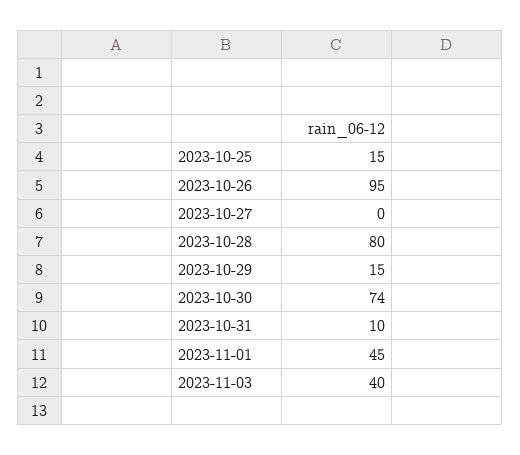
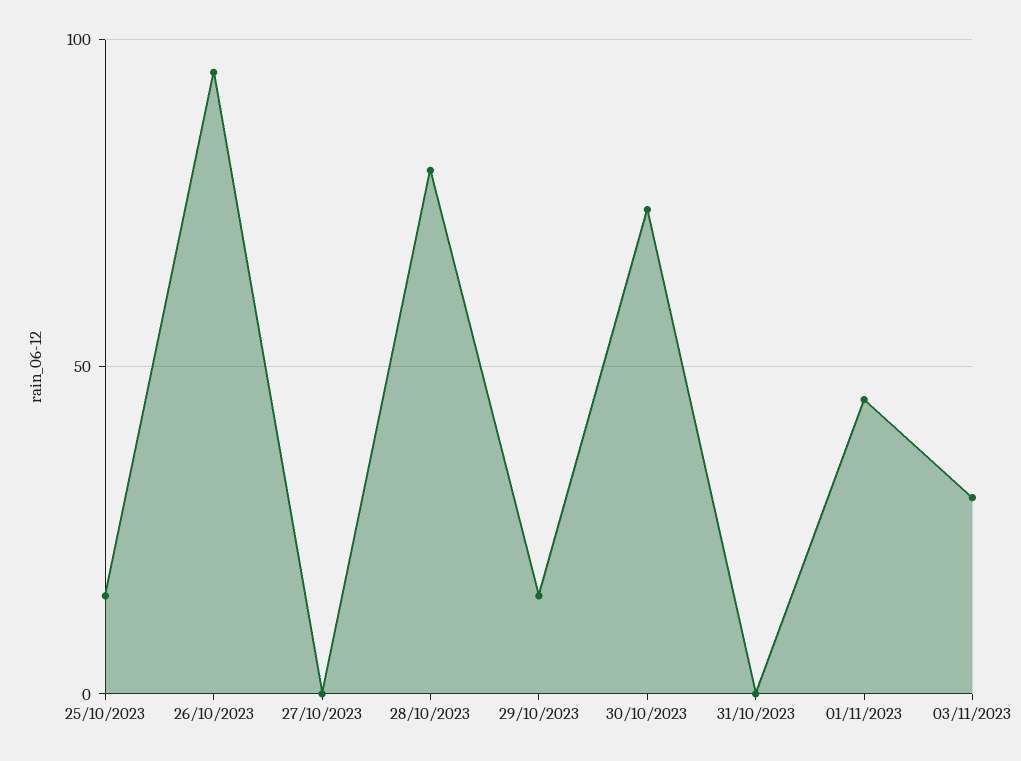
2023-10-31: 10 -> 0
2023-11-03: 40 -> 30

